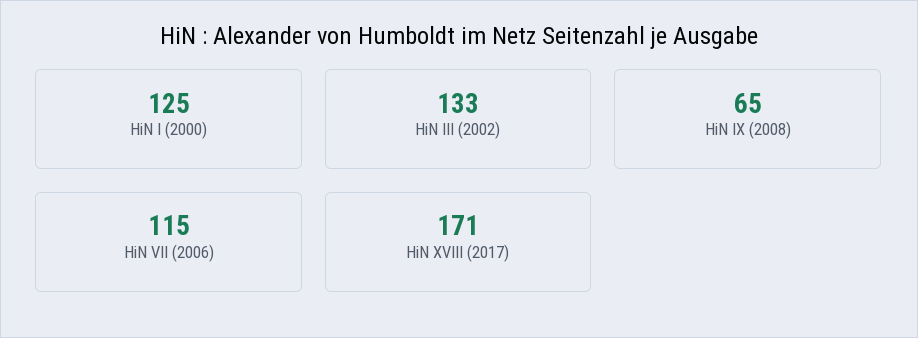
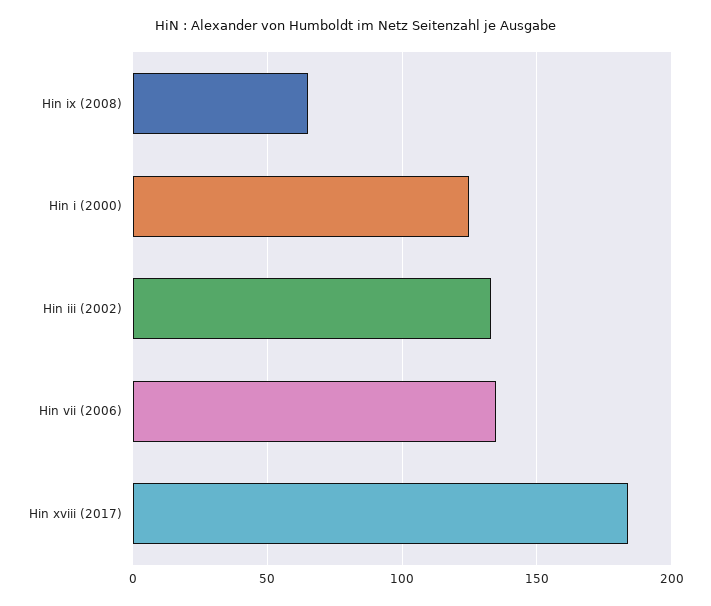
HiN VII (2006): 115 -> 135
HiN XVIII (2017): 171 -> 185

